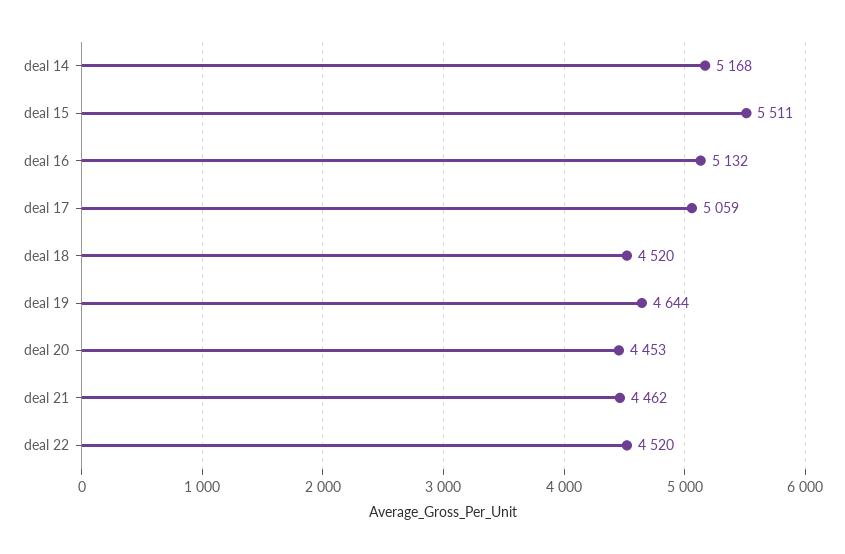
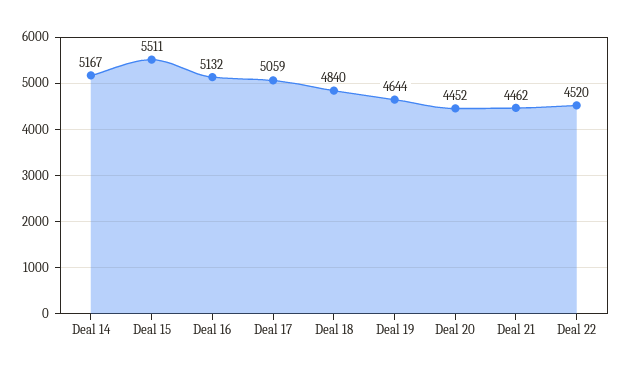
deal 14: 5168 -> 5167
deal 18: 4520 -> 4840
deal 20: 4453 -> 4452

